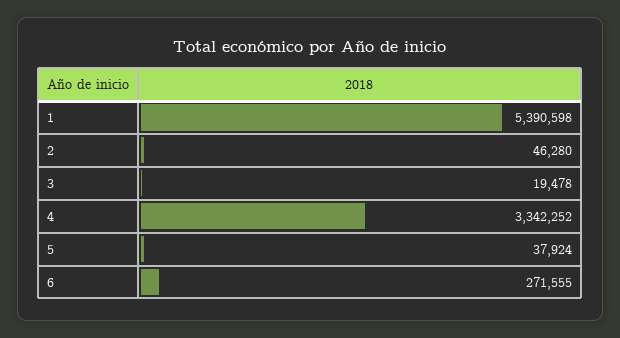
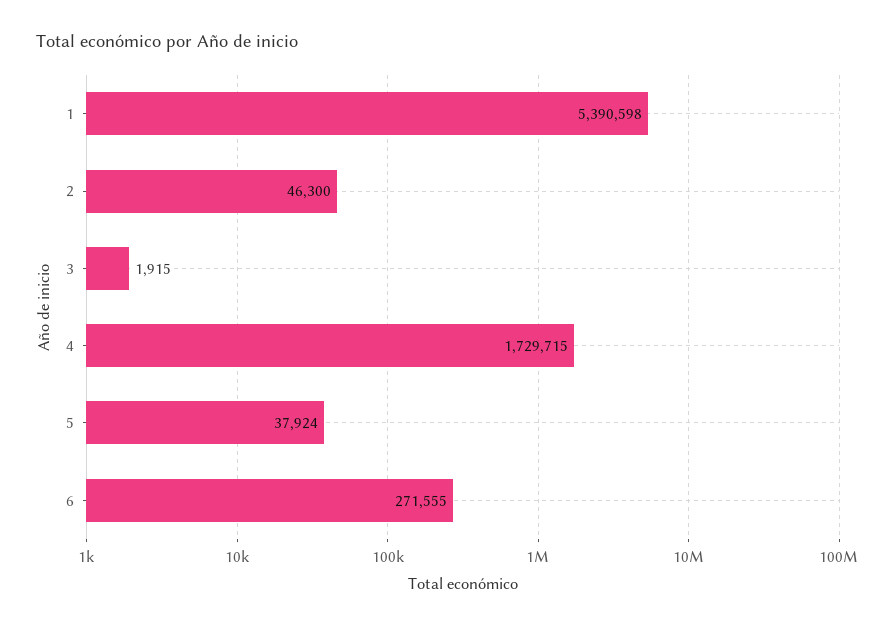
2: 46280 -> 46300
3: 19478 -> 1915
4: 3342252 -> 1729715

